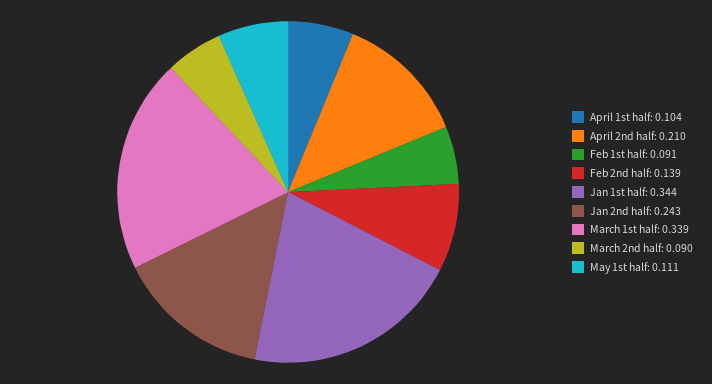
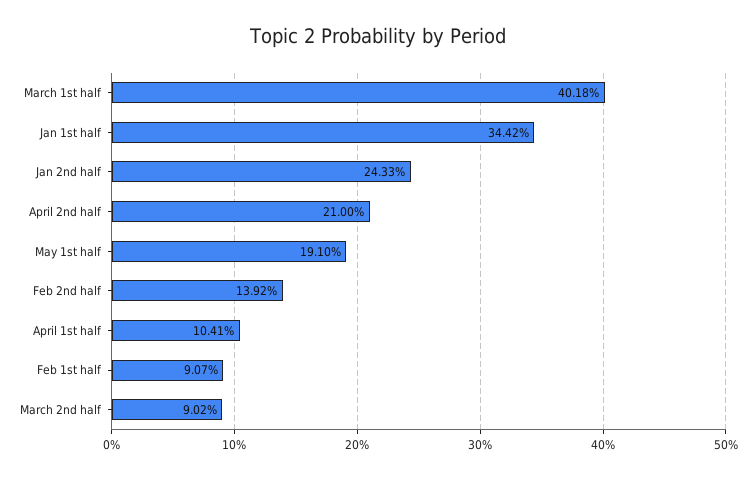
March 1st half: 0.339 -> 0.4018
May 1st half: 0.111 -> 0.191

